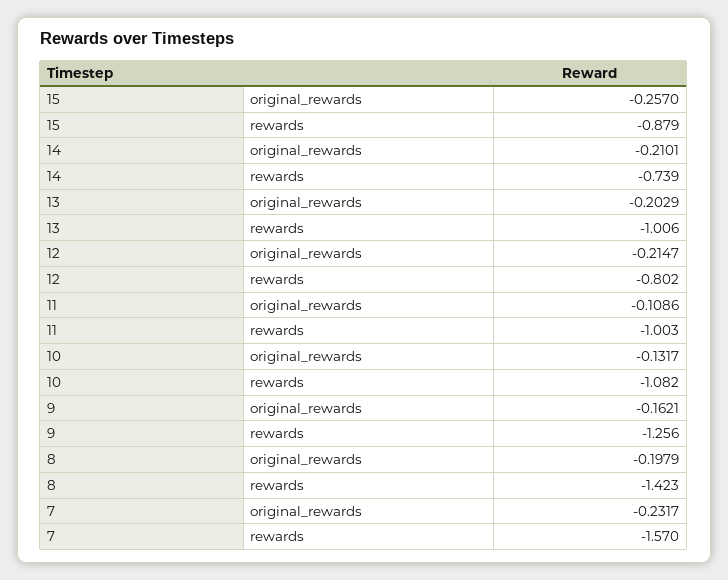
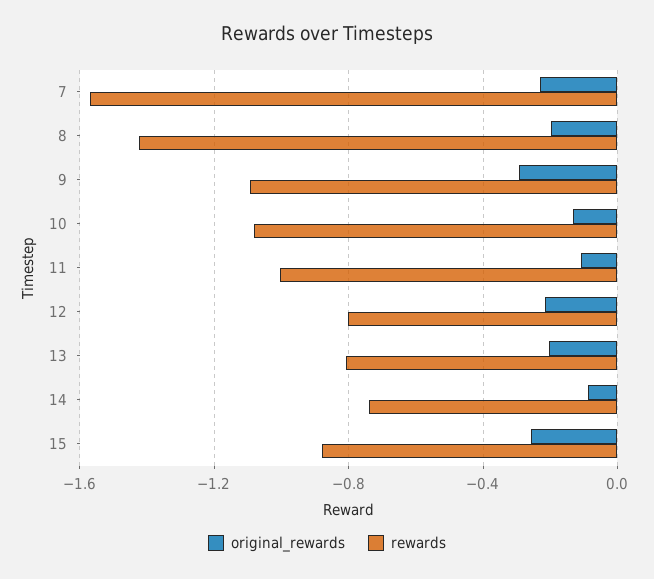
original_rewards, 14: -0.2101 -> -0.1
rewards, 13: -1.006 -> -0.8
original_rewards, 9: -0.1621 -> -0.3
rewards, 9: -1.256 -> -1.1

